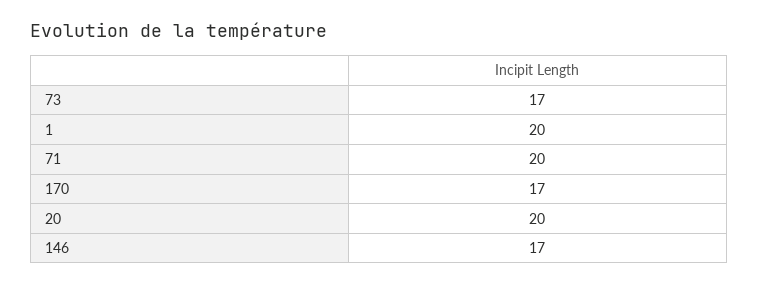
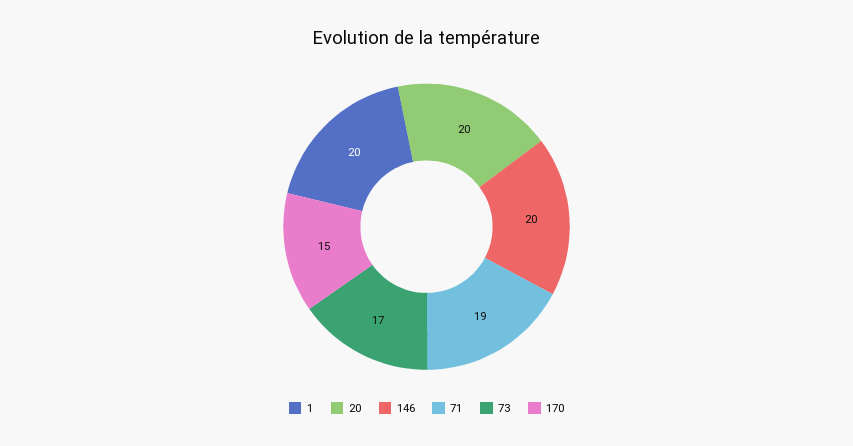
71: 20 -> 19
170: 17 -> 15
146: 17 -> 20

